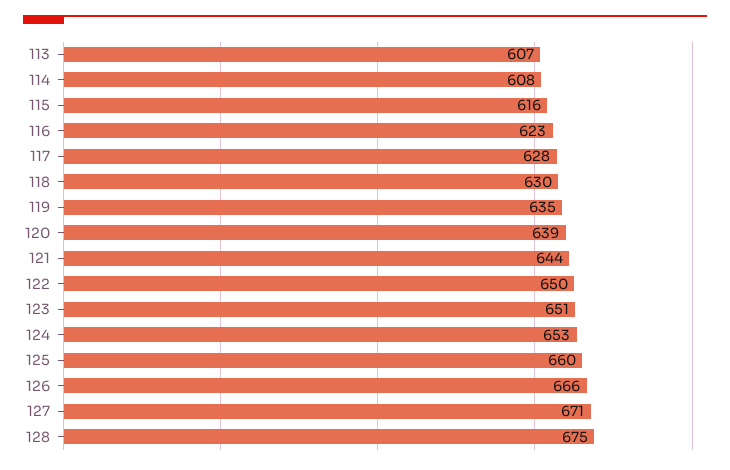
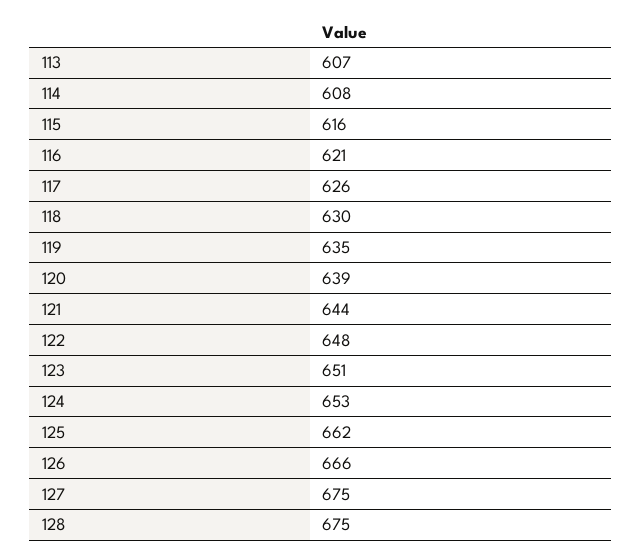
116: 623 -> 621
117: 628 -> 626
122: 650 -> 648
125: 660 -> 662
127: 671 -> 675

